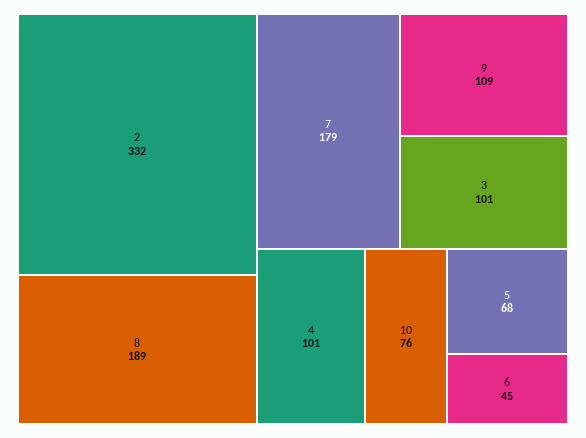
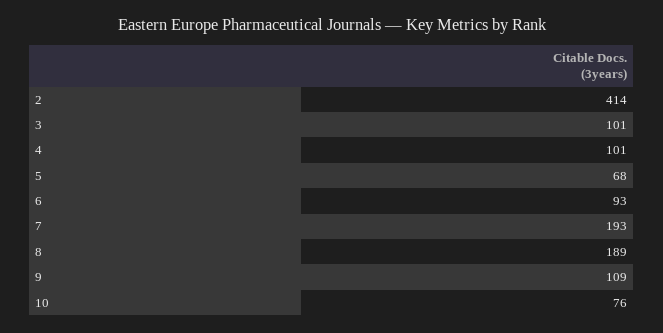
2: 332 -> 414
7: 179 -> 193
6: 45 -> 93

